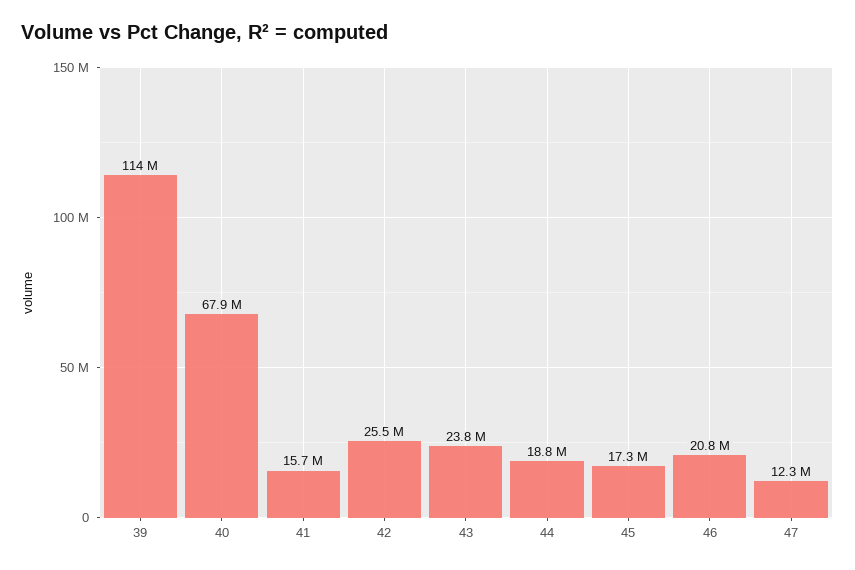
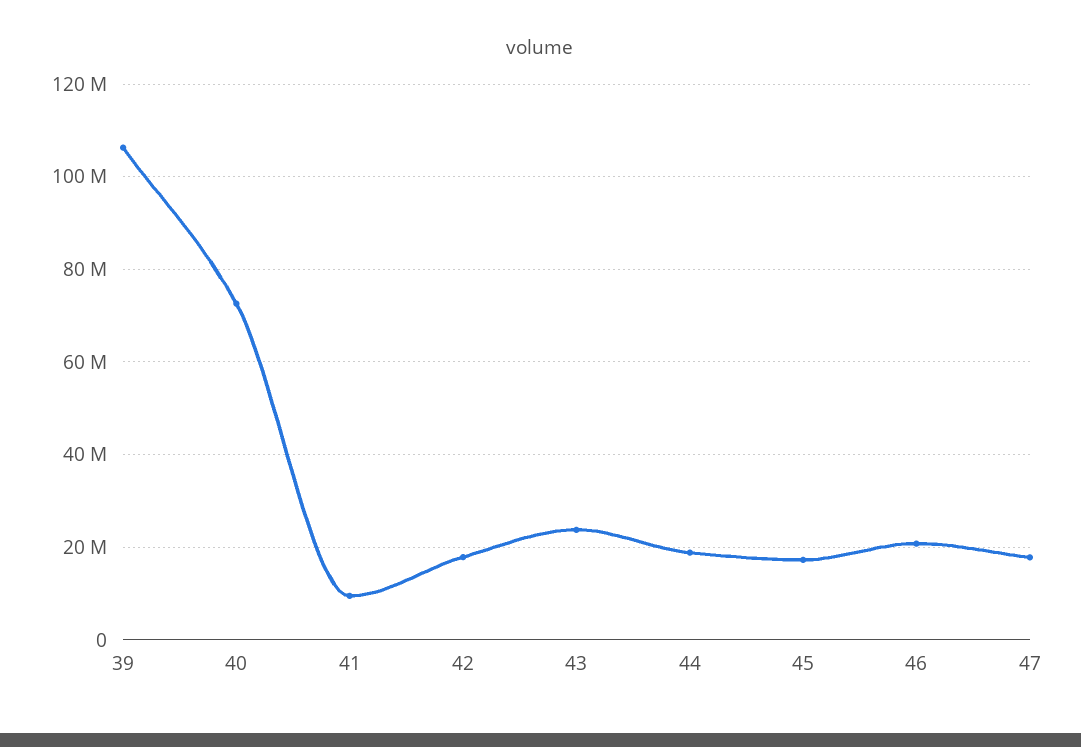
39: 114000000 -> 106000000
40: 67900000 -> 72000000
41: 15700000 -> 10000000
42: 25500000 -> 18000000
47: 12300000 -> 18000000

